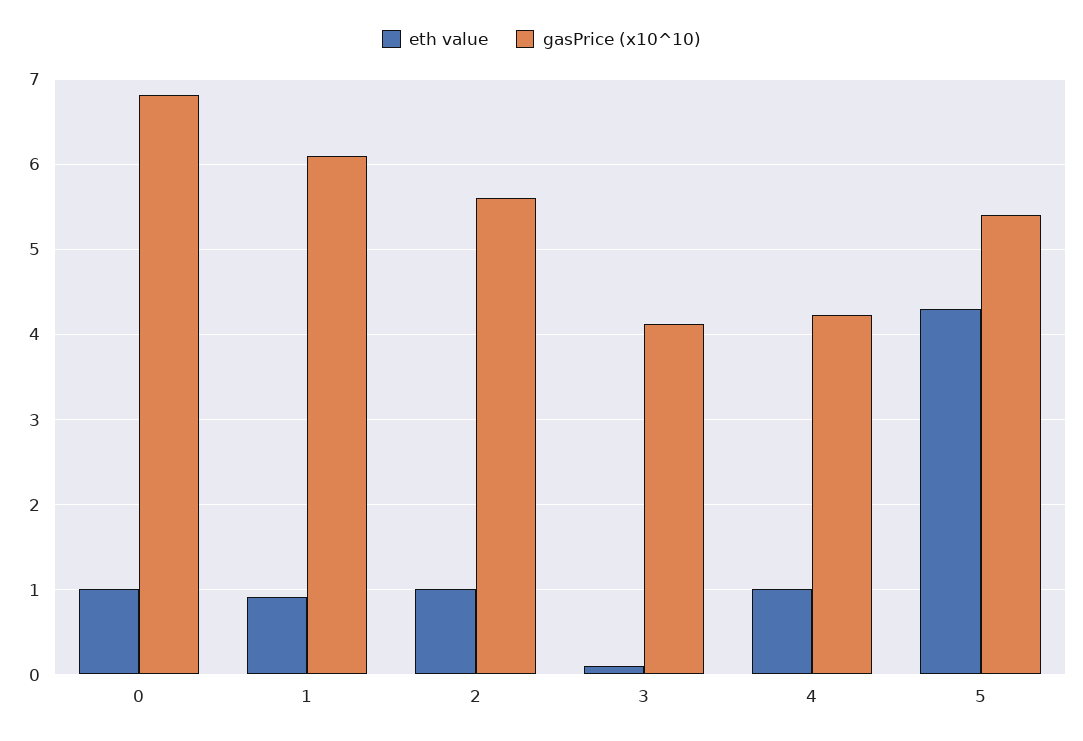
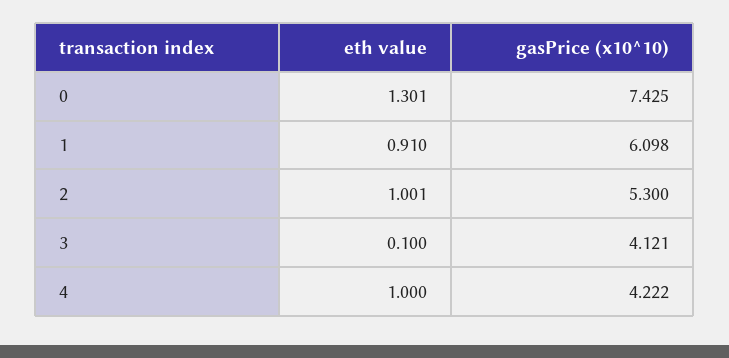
eth value, 0: 1 -> 1.301
gasPrice (x10^10), 0: 6.8 -> 7.425
gasPrice (x10^10), 2: 5.6 -> 5.3
eth value, 5: 4.3 -> none
gasPrice (x10^10), 5: 5.4 -> none

